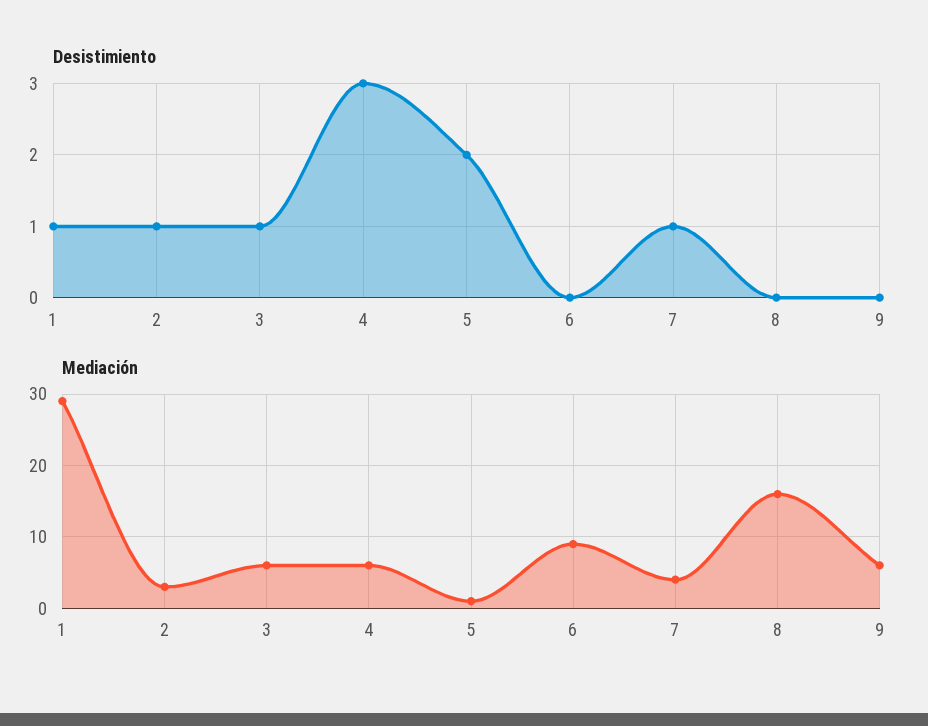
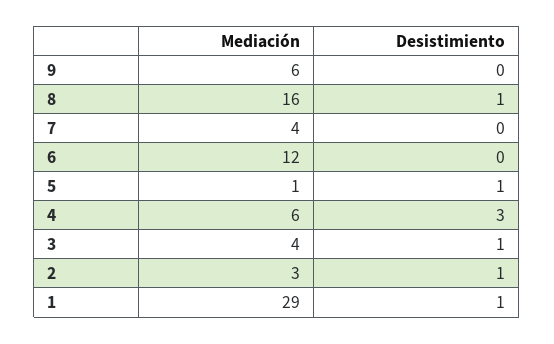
Desistimiento, 5: 2 -> 1
Desistimiento, 7: 1 -> 0
Desistimiento, 8: 0 -> 1
Mediación, 3: 6 -> 4
Mediación, 6: 9 -> 12

